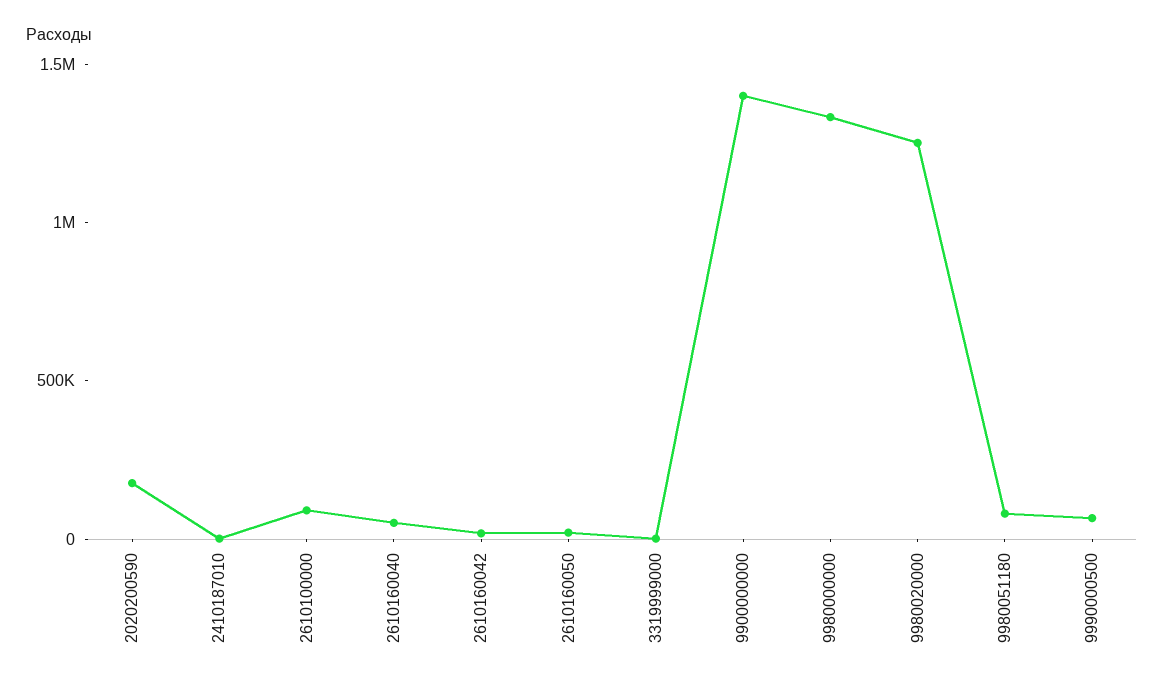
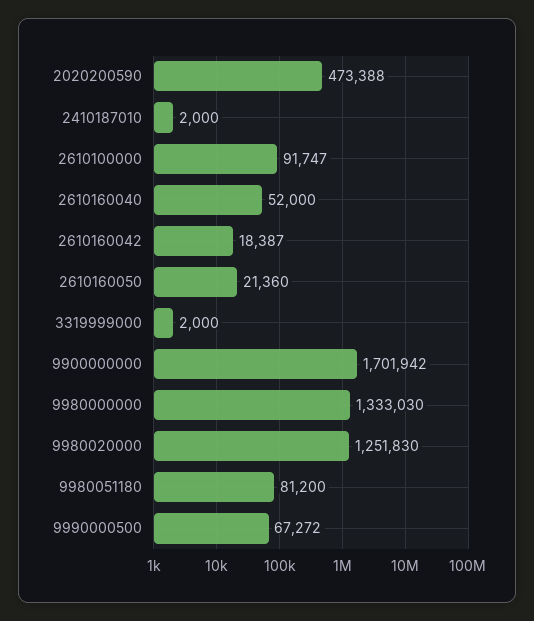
2020200590: 200000 -> 473388
9900000000: 1400000 -> 1701942

